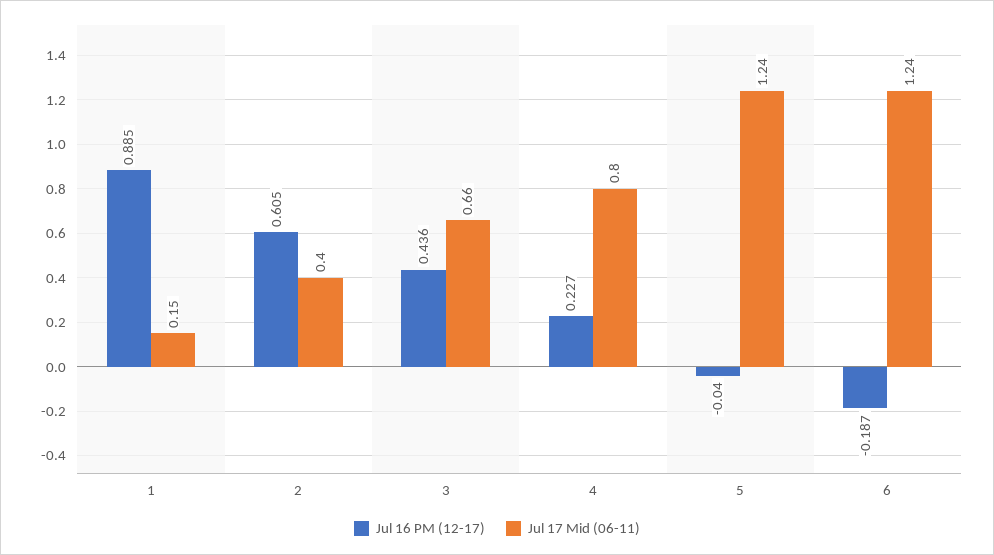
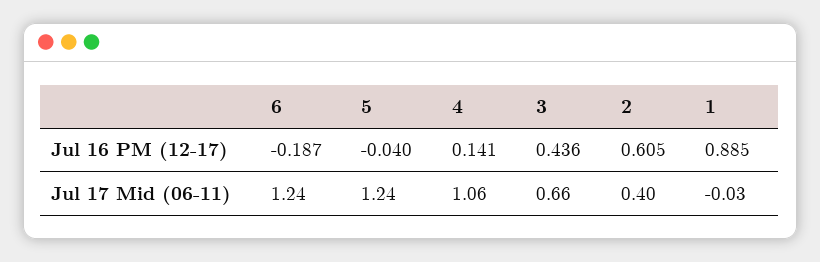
Jul 17 Mid (06-11), 1: 0.15 -> -0.03
Jul 16 PM (12-17), 4: 0.227 -> 0.141
Jul 17 Mid (06-11), 4: 0.8 -> 1.06

